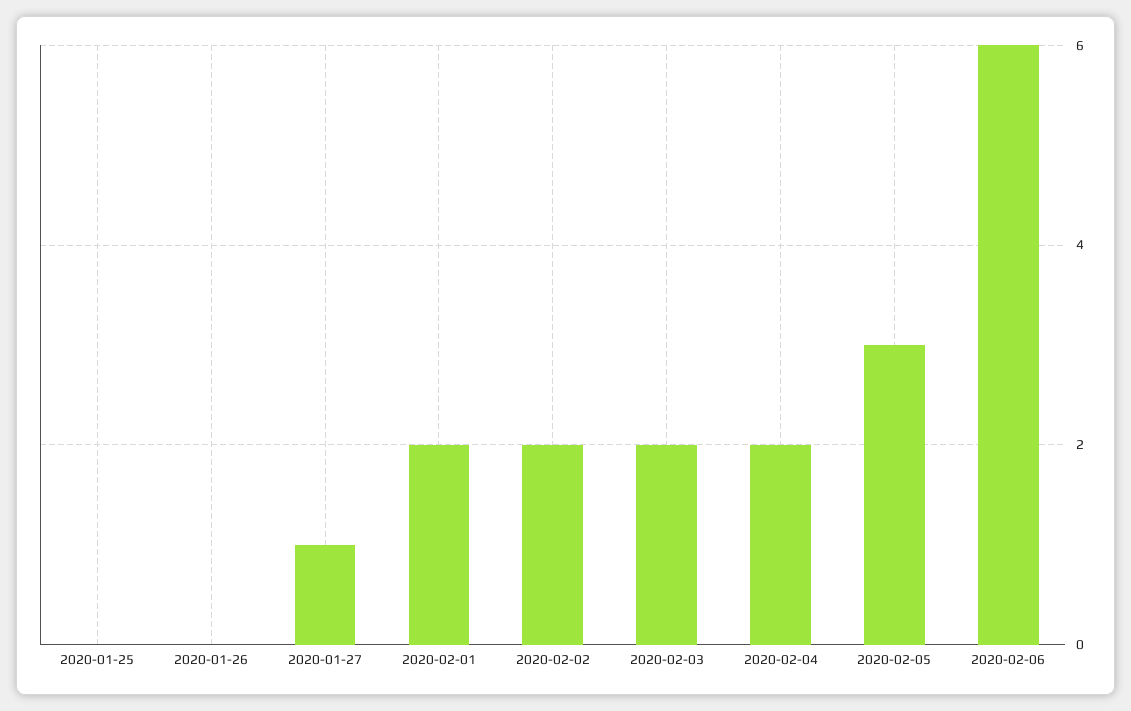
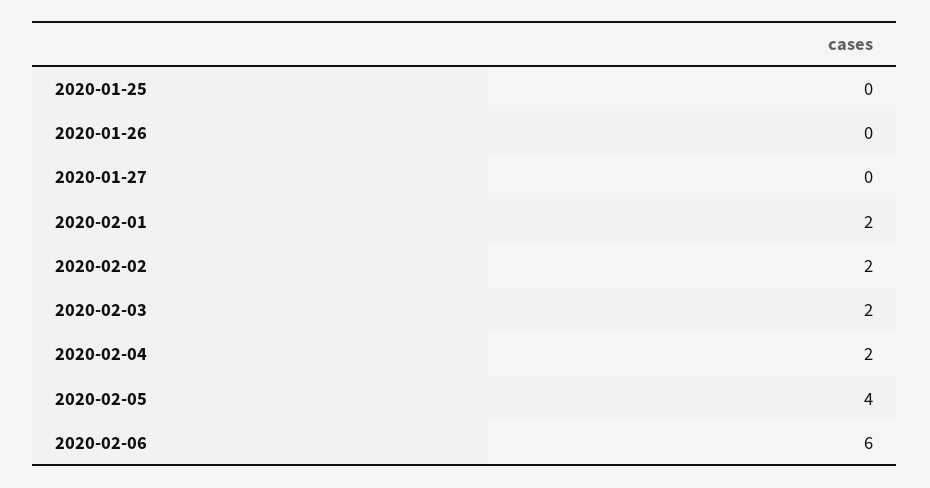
2020-01-27: 1 -> 0
2020-02-05: 3 -> 4

